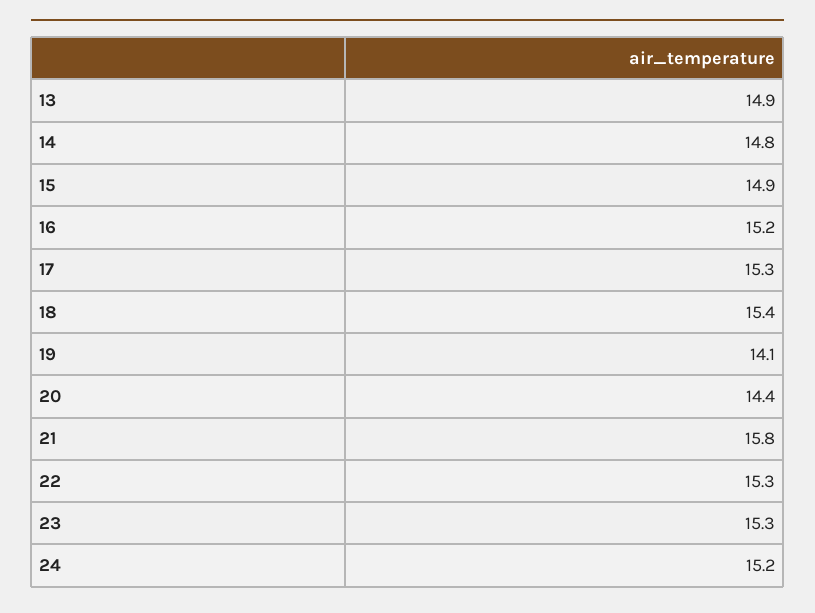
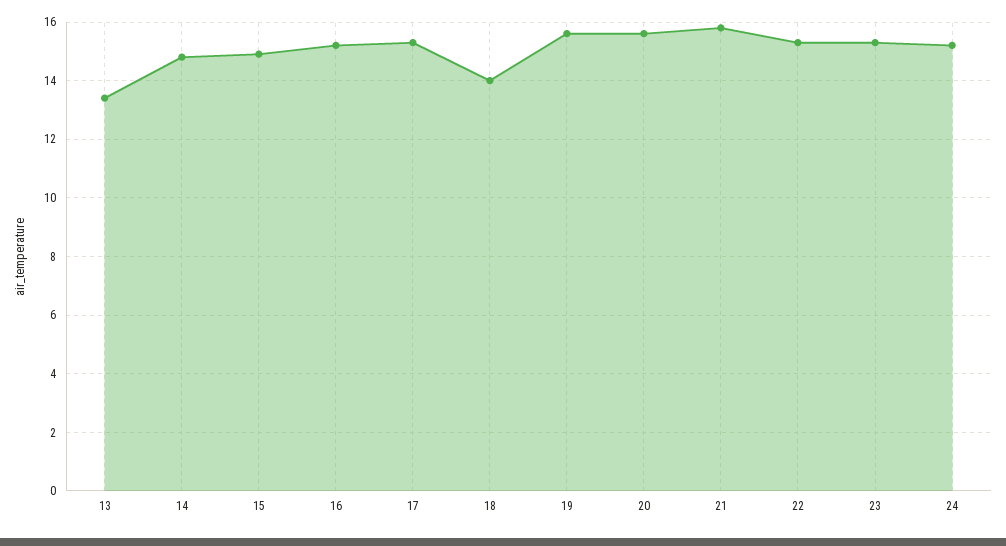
13: 14.9 -> 13.5
18: 15.4 -> 14
19: 14.1 -> 15.5
20: 14.4 -> 15.5

